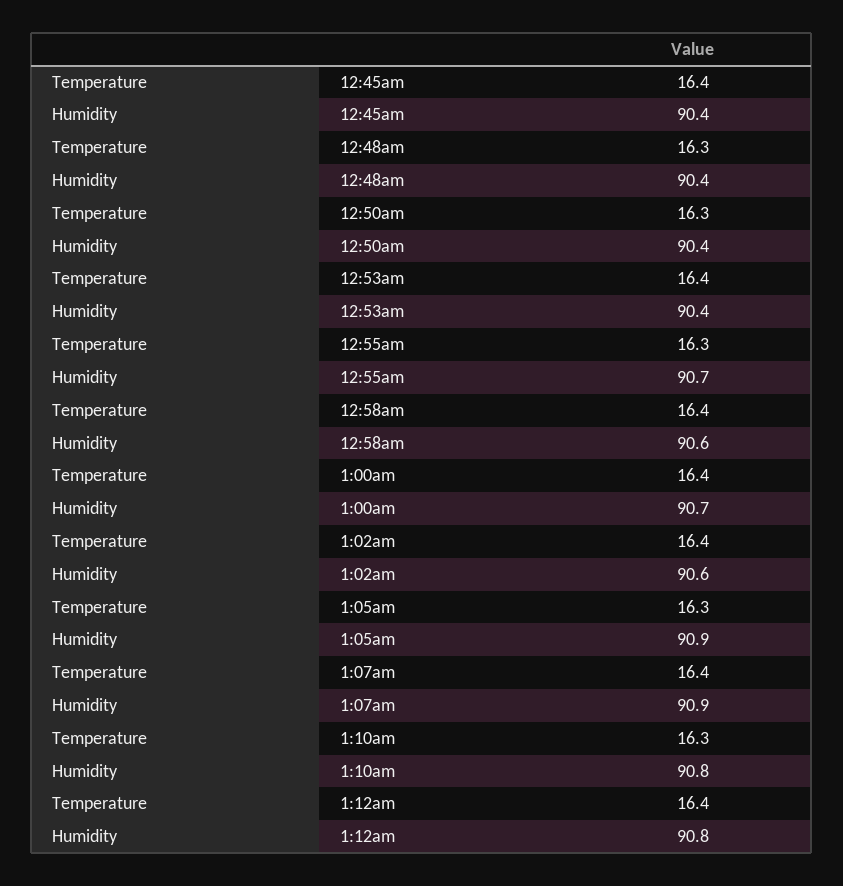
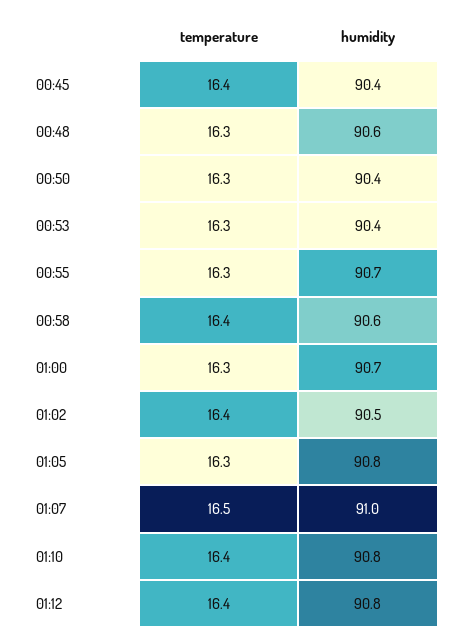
Humidity, 12:48am: 90.4 -> 90.6
Temperature, 12:53am: 16.4 -> 16.3
Temperature, 1:00am: 16.4 -> 16.3
Humidity, 1:02am: 90.6 -> 90.5
Humidity, 1:05am: 90.9 -> 90.8
Temperature, 1:07am: 16.4 -> 16.5
Humidity, 1:07am: 90.9 -> 91
Temperature, 1:10am: 16.3 -> 16.4

